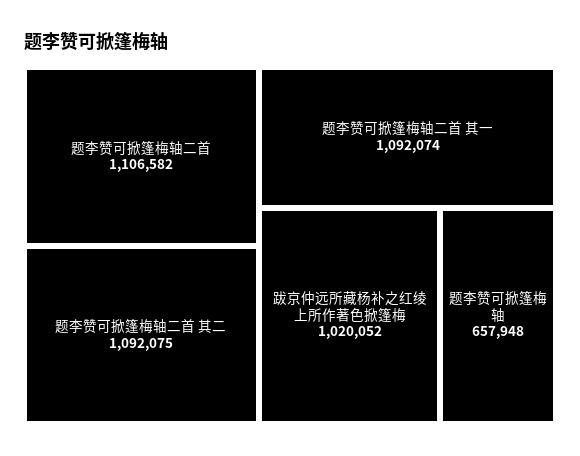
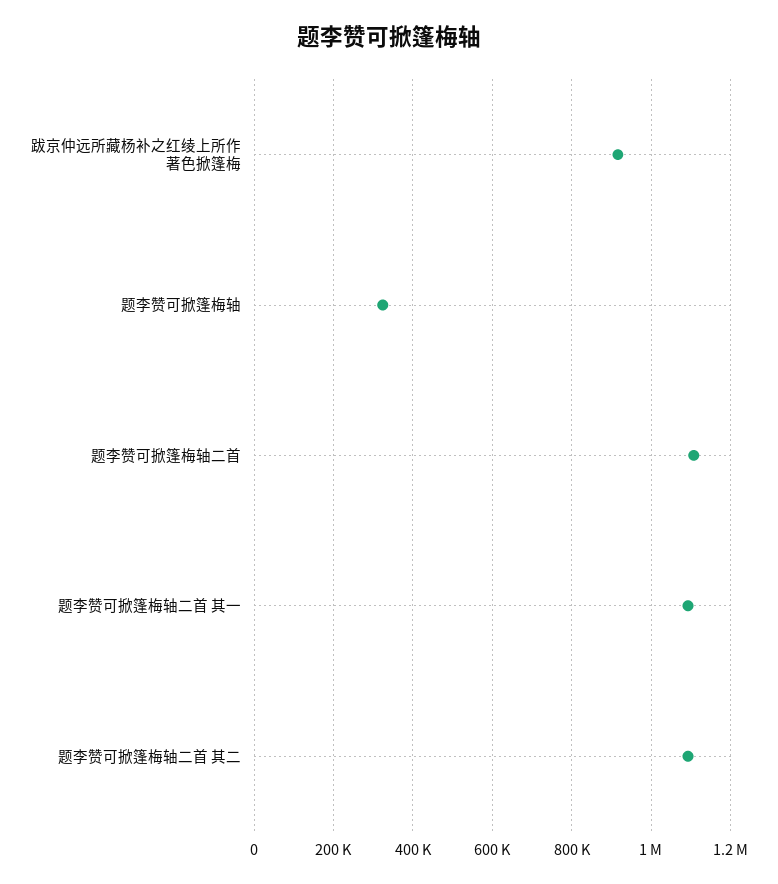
跋京仲远所藏杨补之红绫上所作著色掀篷梅: 1020052 -> 920000
题李赞可掀篷梅轴: 657948 -> 320000

